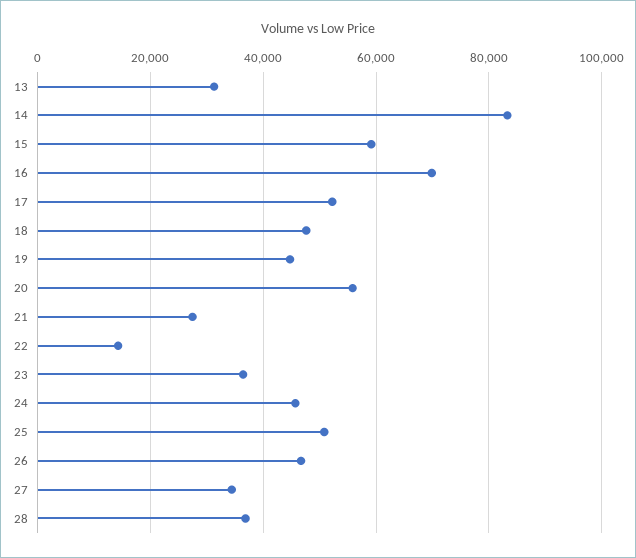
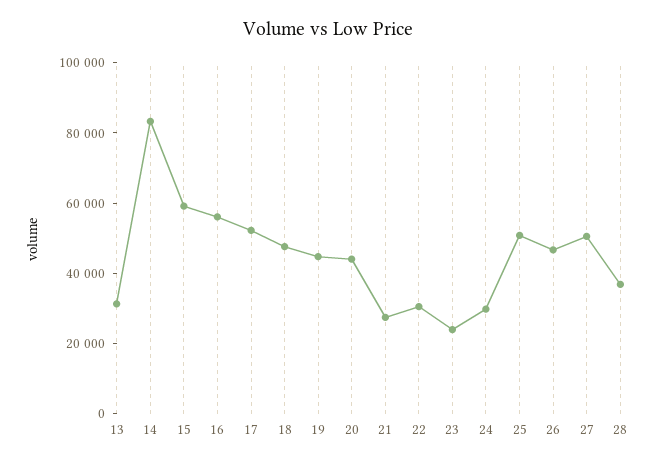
16: 70000 -> 55000
20: 56000 -> 45000
22: 14000 -> 30000
23: 36000 -> 25000
24: 46000 -> 30000
27: 34000 -> 50000

